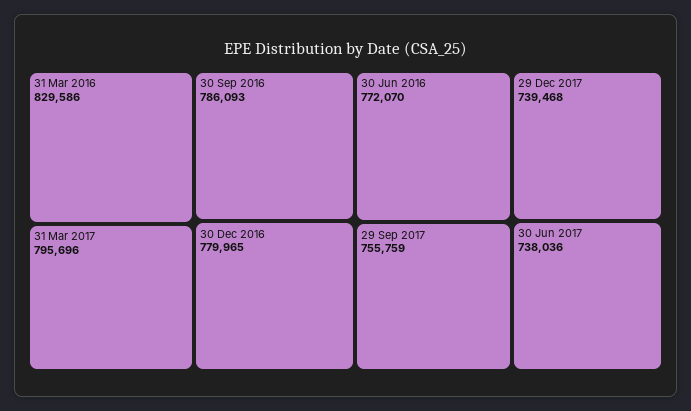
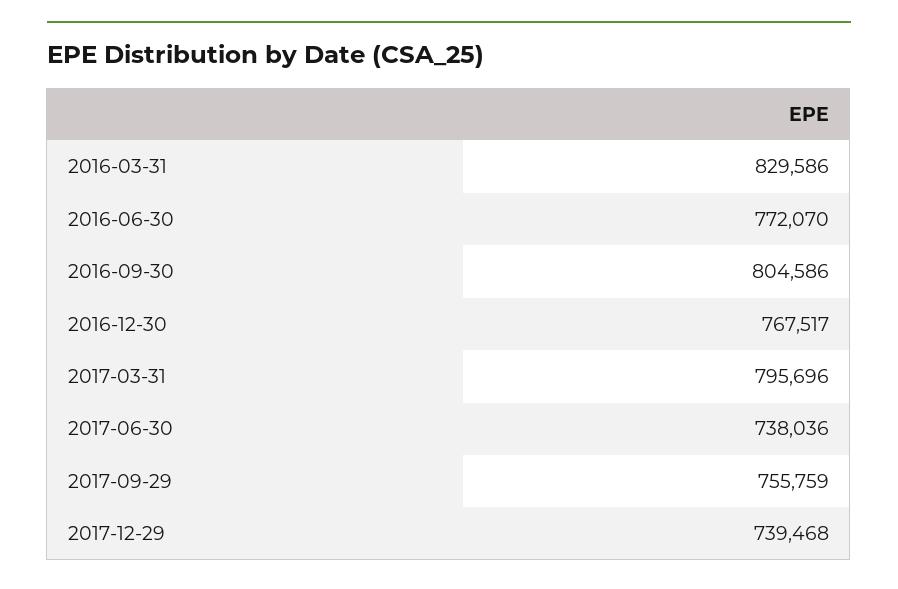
30 Sep 2016: 786093 -> 804586
30 Dec 2016: 779965 -> 767517

